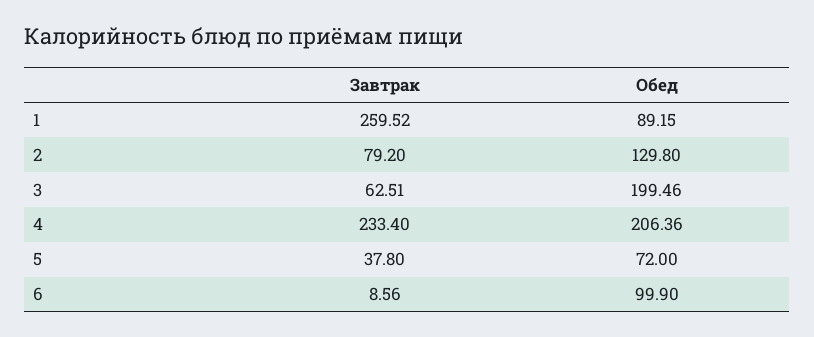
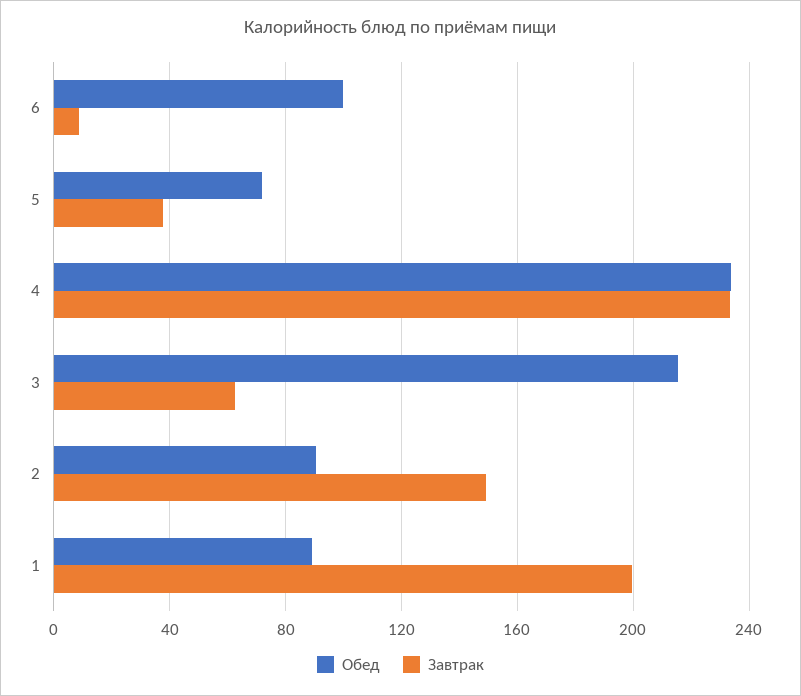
Завтрак, 1: 259.52 -> 200
Завтрак, 2: 79.2 -> 150
Обед, 2: 129.8 -> 90
Обед, 3: 199.46 -> 215
Обед, 4: 206.36 -> 235

